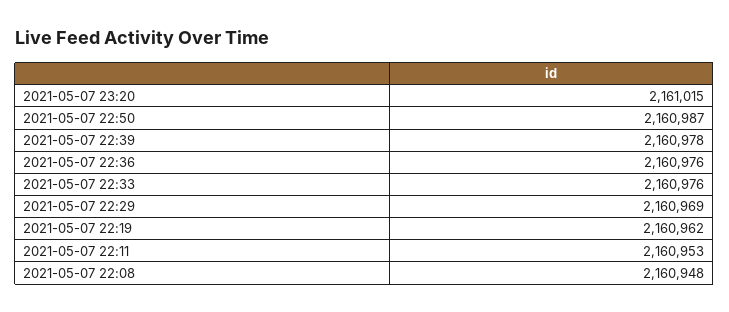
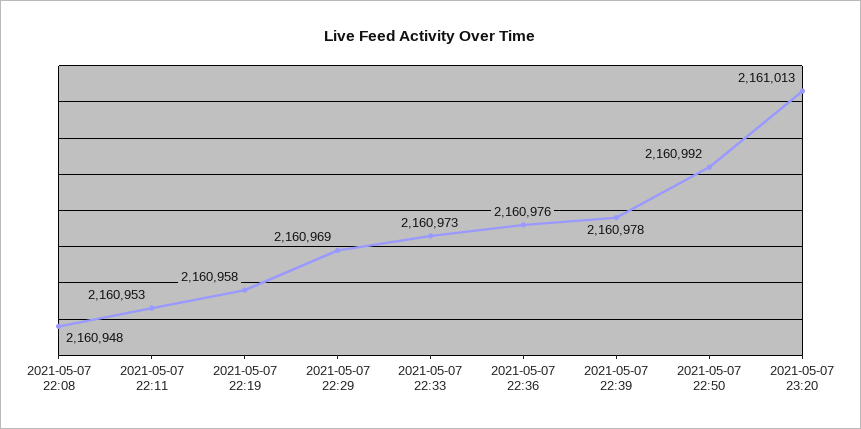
2021-05-07 23:20: 2161015 -> 2161013
2021-05-07 22:50: 2160987 -> 2160992
2021-05-07 22:33: 2160976 -> 2160973
2021-05-07 22:19: 2160962 -> 2160958

